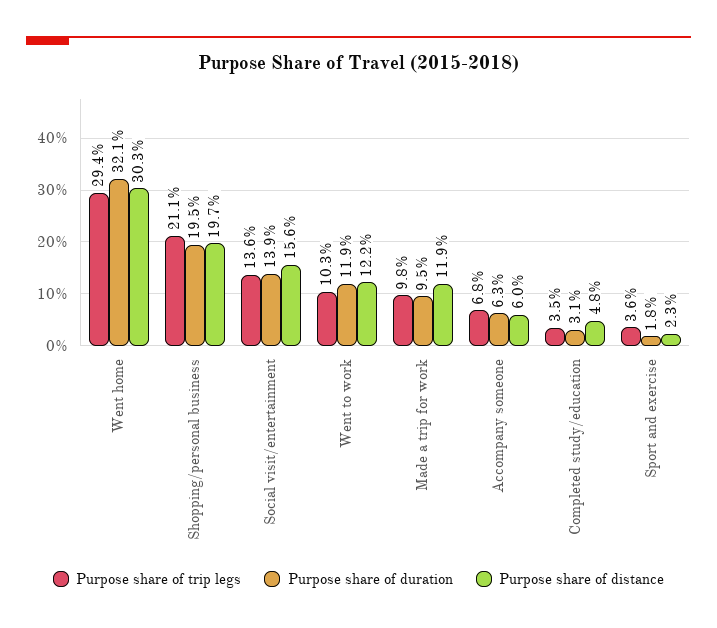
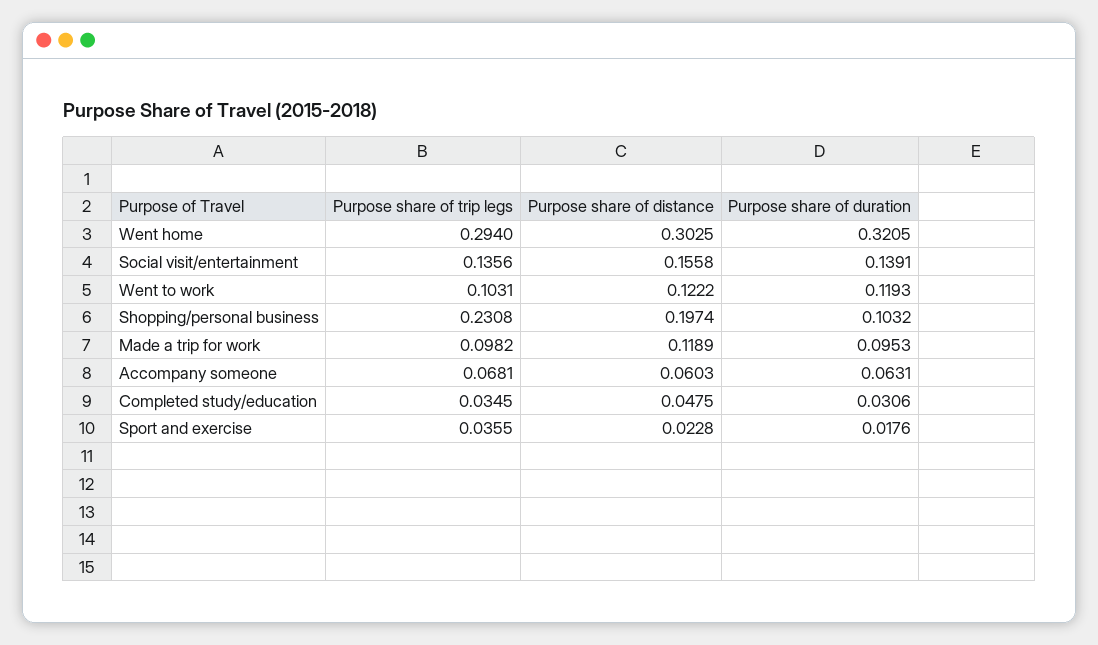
Purpose share of trip legs, Shopping/personal business: 0.211 -> 0.2308
Purpose share of duration, Shopping/personal business: 0.195 -> 0.1032

